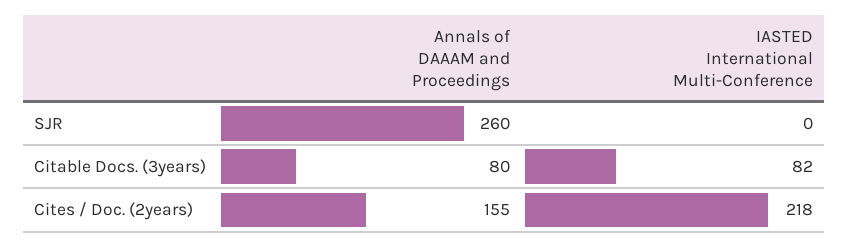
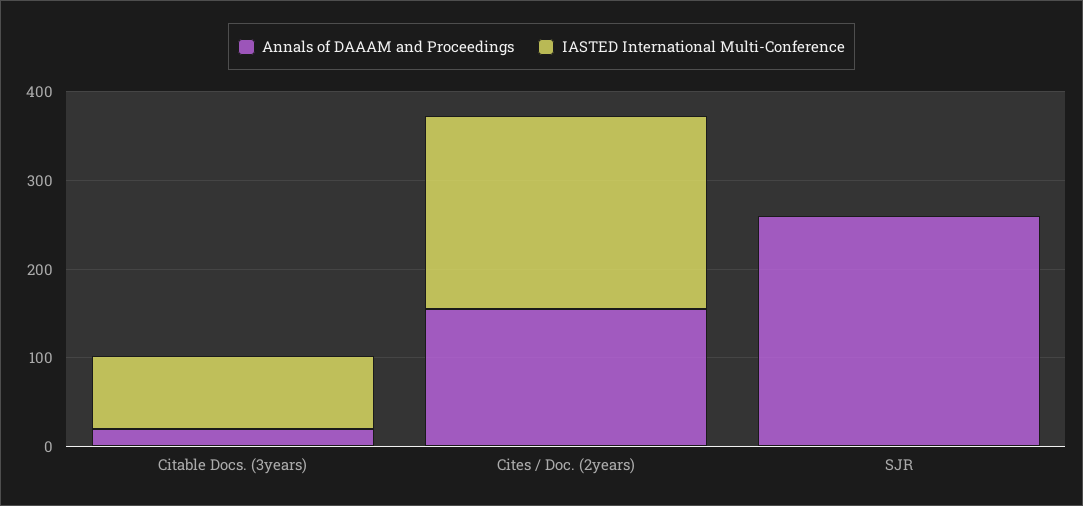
Annals of DAAAM and Proceedings, Citable Docs. (3years): 80 -> 20

